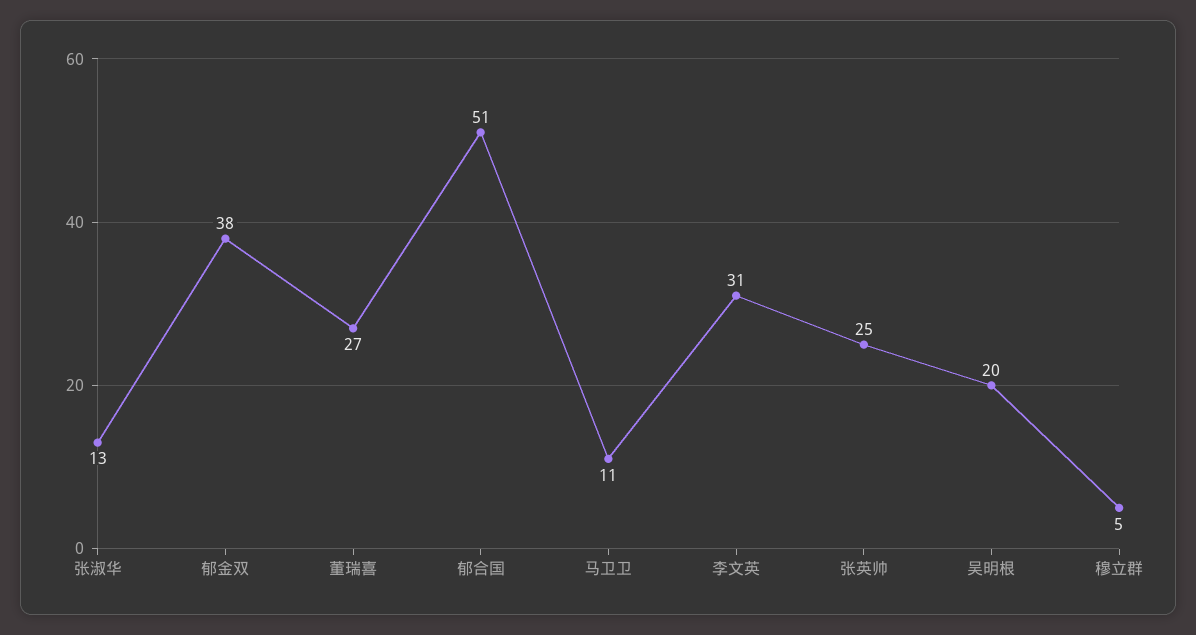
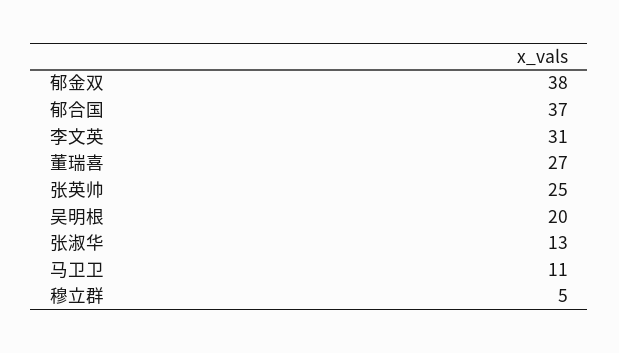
郁合国: 51 -> 37

